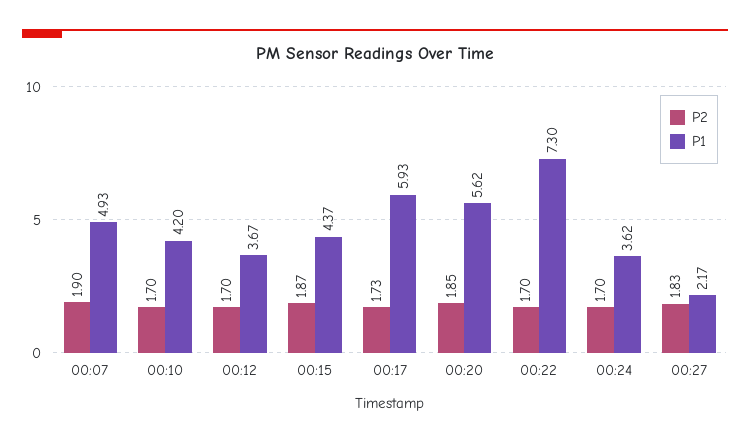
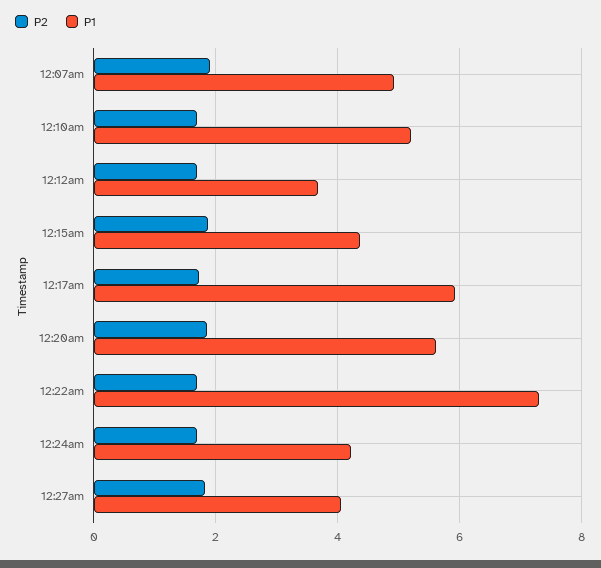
P1, 00:10: 4.2 -> 5.2
P1, 00:24: 3.62 -> 4.2
P1, 00:27: 2.17 -> 4

